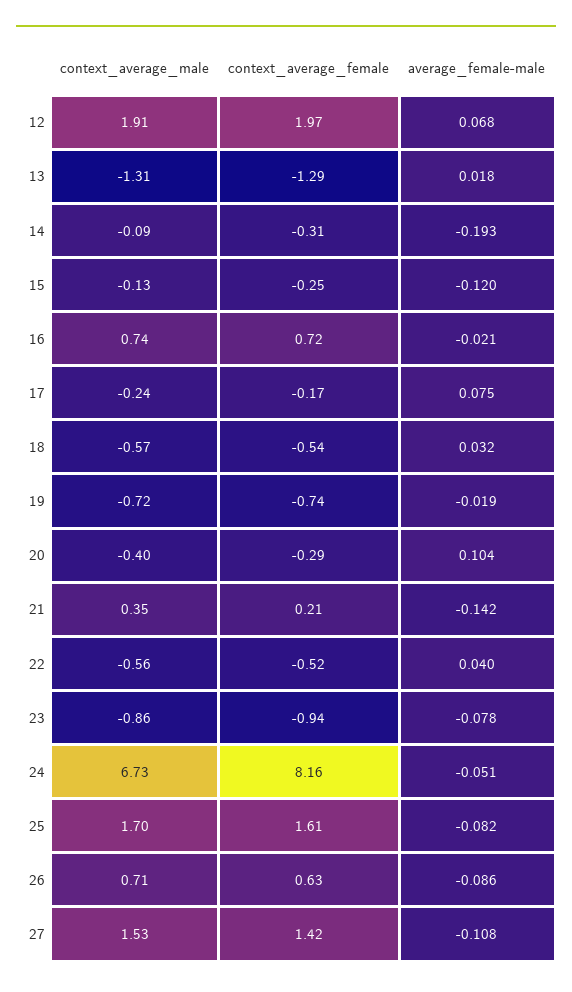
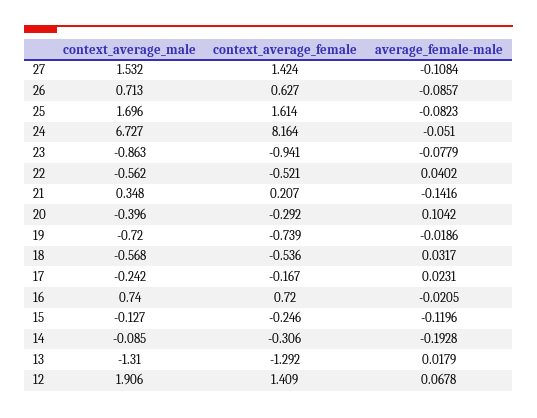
context_average_female, 12: 1.97 -> 1.409
average_female-male, 17: 0.075 -> 0.0231

